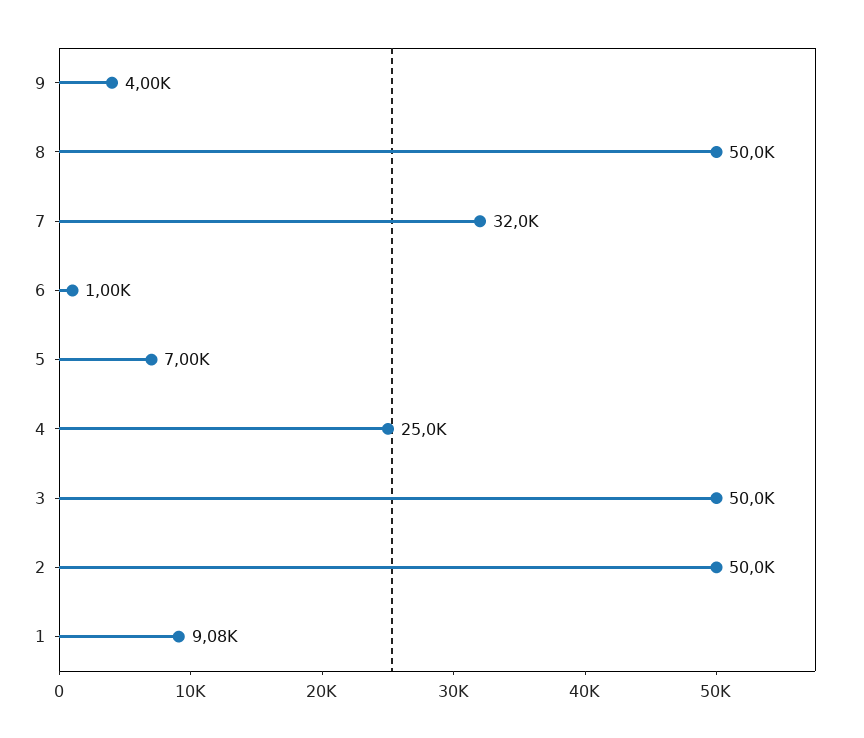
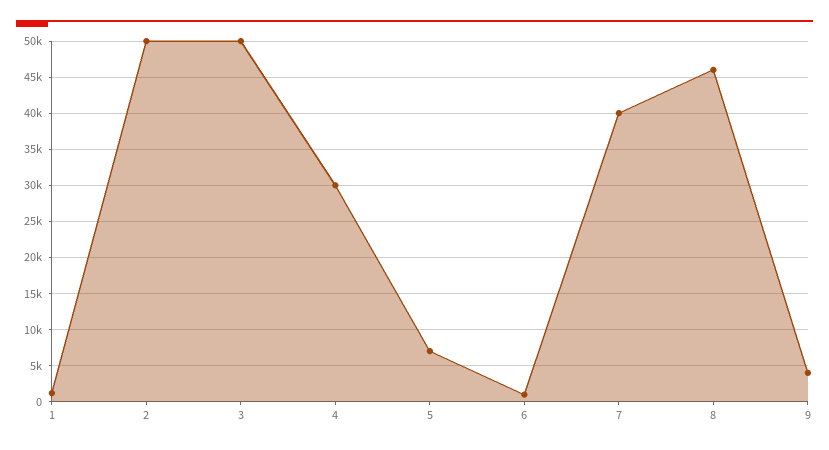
8: 50000 -> 46000
7: 32000 -> 40000
4: 25000 -> 30000
1: 9080 -> 1000

